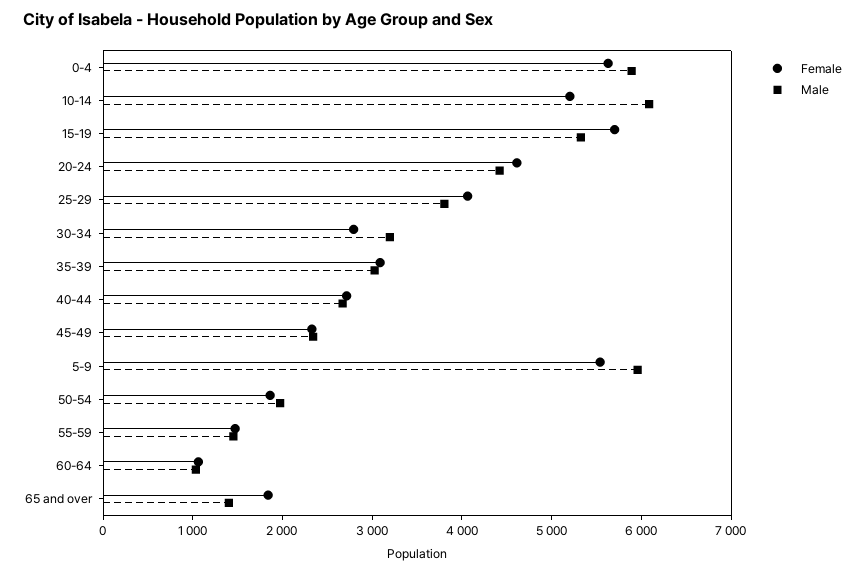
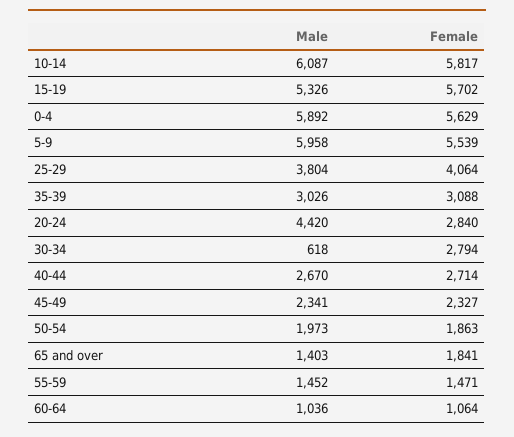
Female, 10-14: 5200 -> 5817
Female, 20-24: 4600 -> 2840
Male, 30-34: 3200 -> 618

